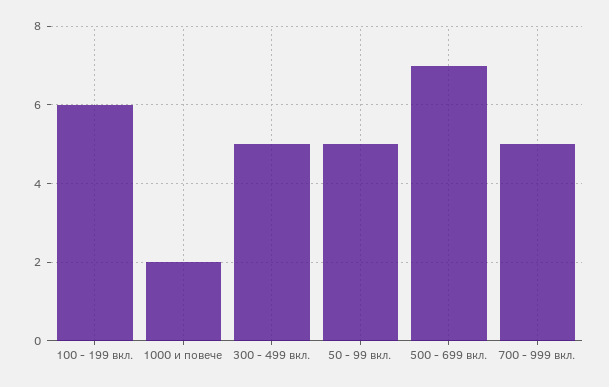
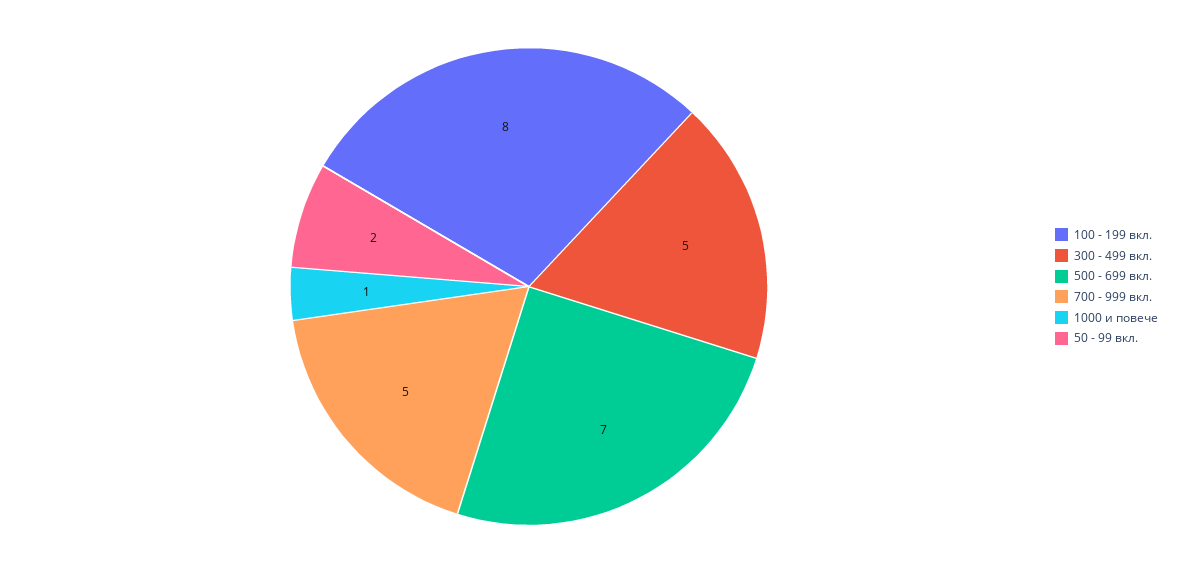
100 - 199 вкл.: 6 -> 8
1000 и повече: 2 -> 1
50 - 99 вкл.: 5 -> 2

